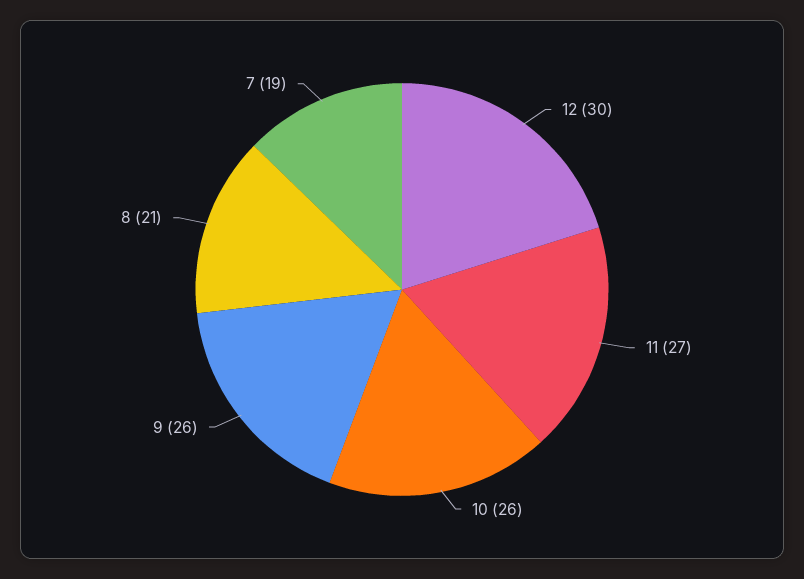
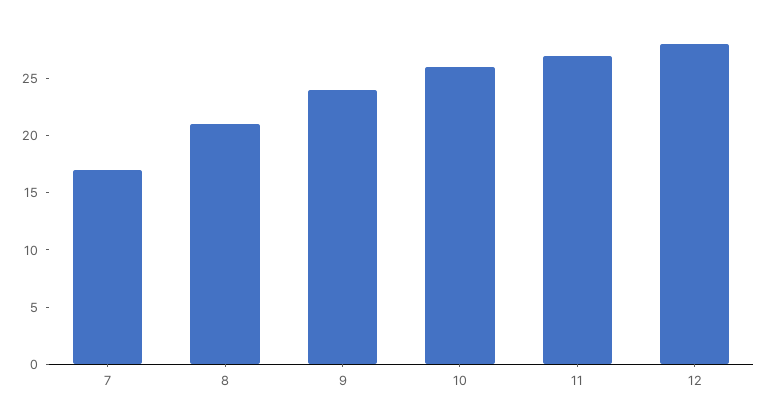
12: 30 -> 28
9: 26 -> 24
7: 19 -> 17

